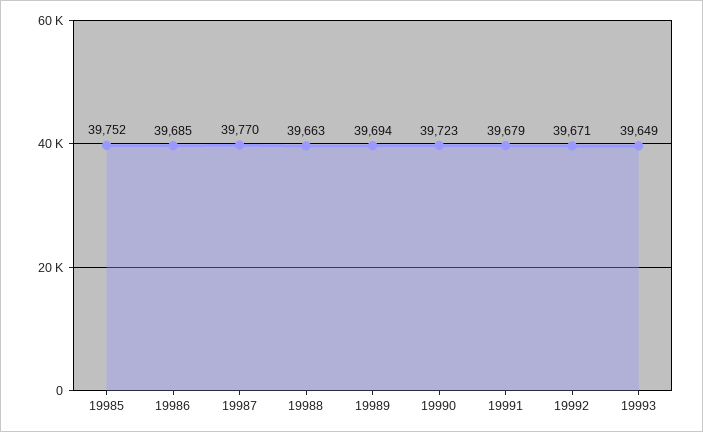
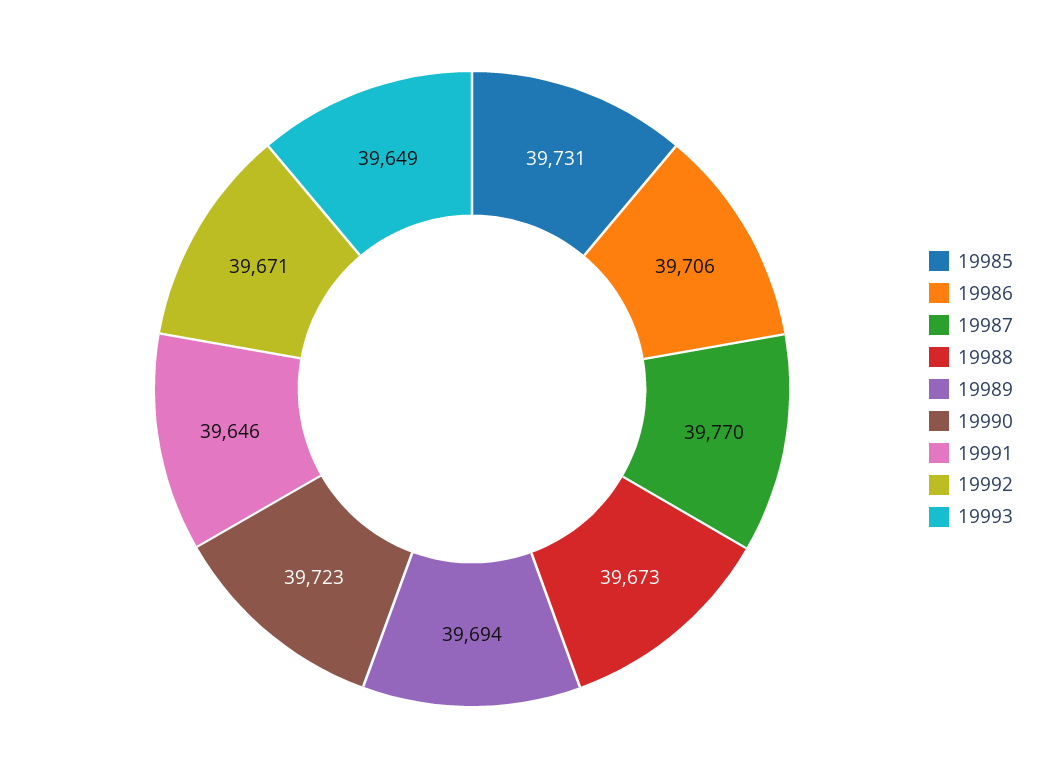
19985: 39752 -> 39731
19986: 39685 -> 39706
19988: 39663 -> 39673
19991: 39679 -> 39646

